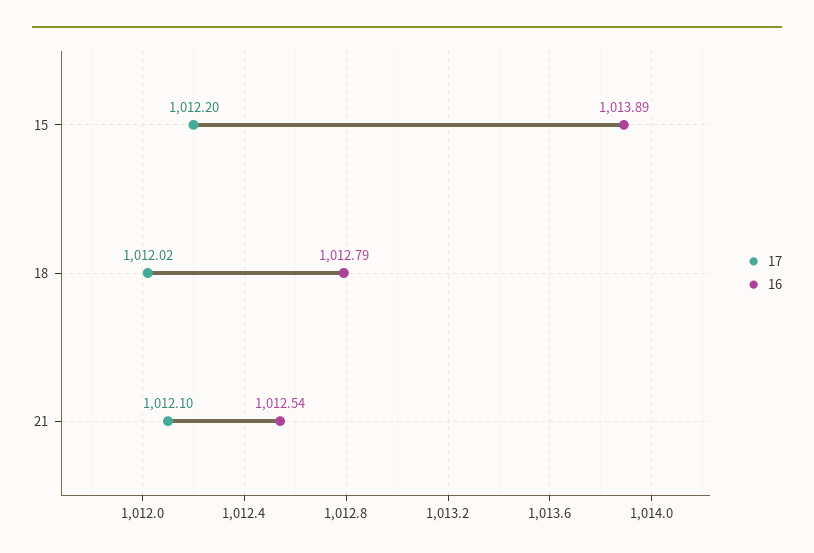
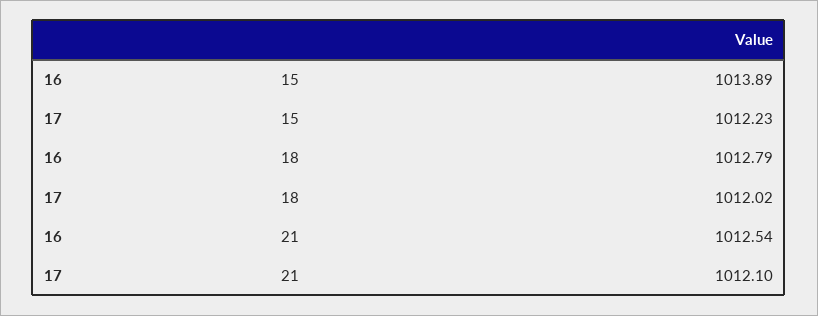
17, 15: 1012.2 -> 1012.23

